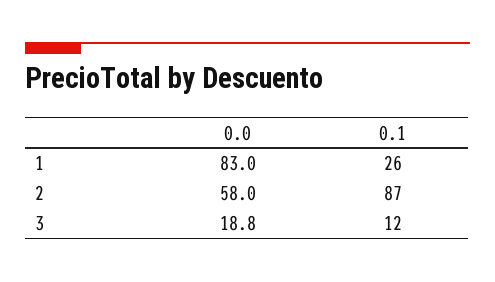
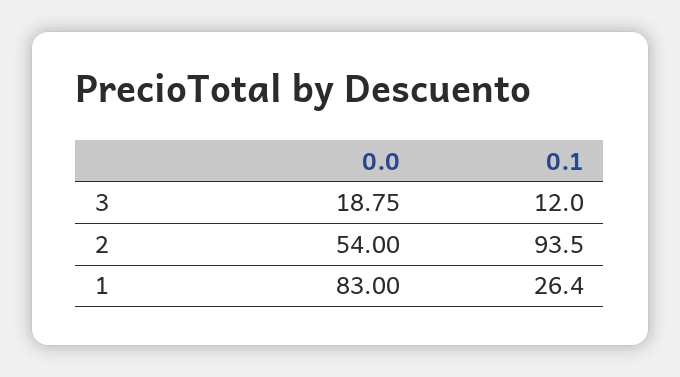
0.0, 2: 58 -> 54
0.1, 2: 87 -> 93.5

